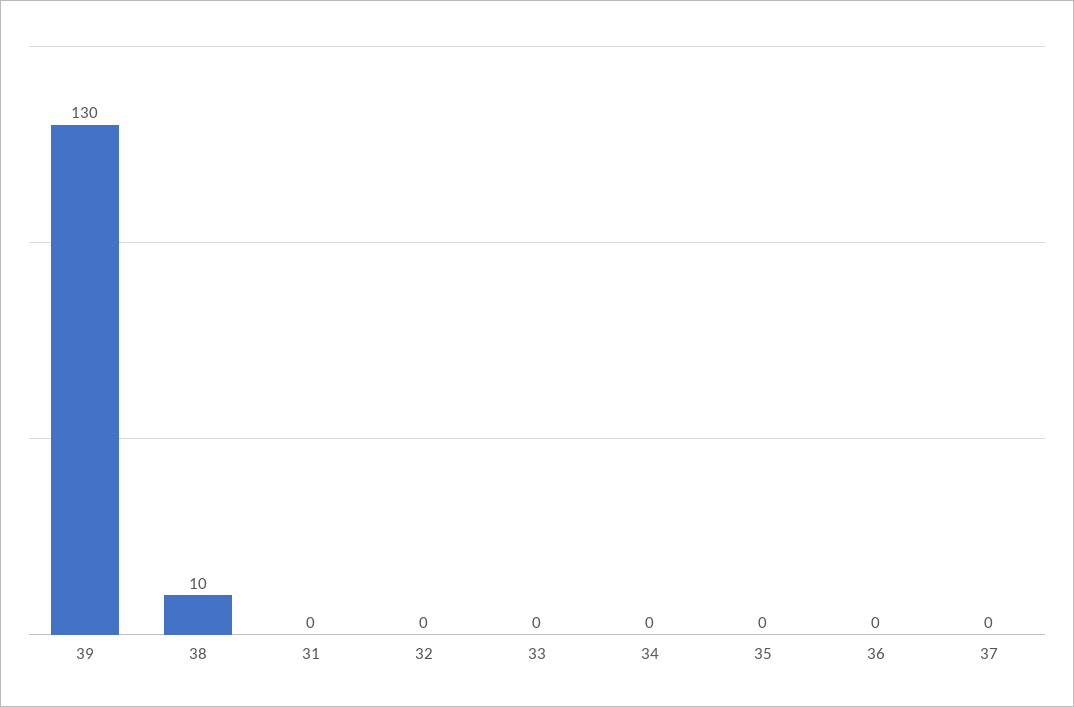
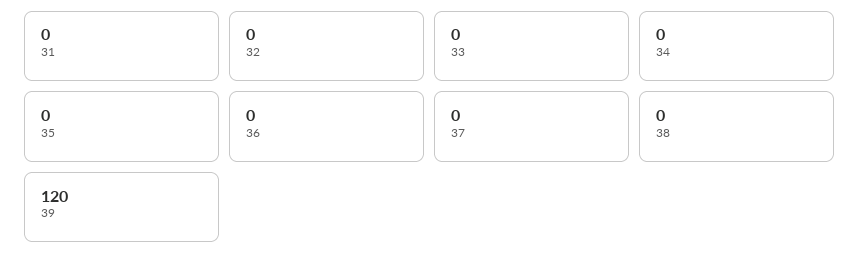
39: 130 -> 120
38: 10 -> 0

